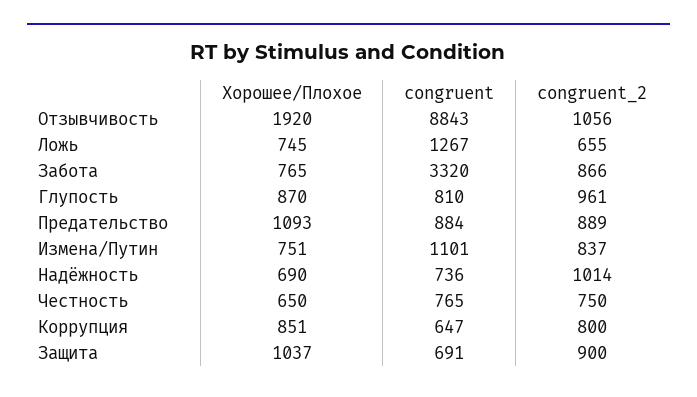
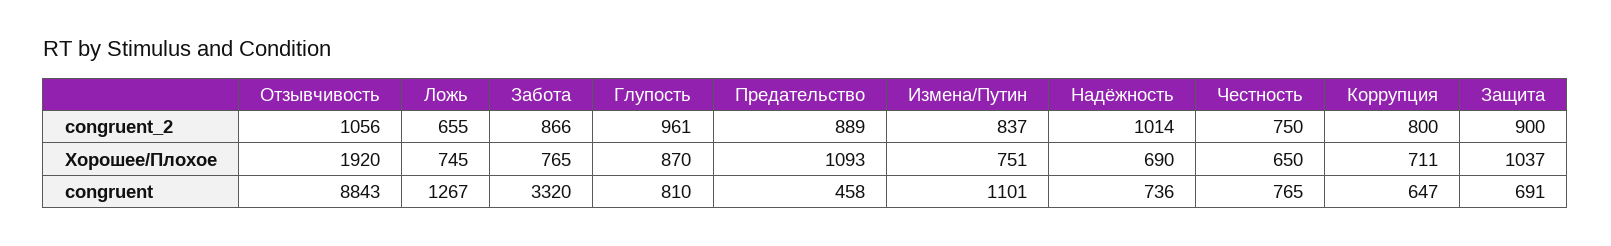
congruent, Предательство: 884 -> 458
Хорошее/Плохое, Коррупция: 851 -> 711

